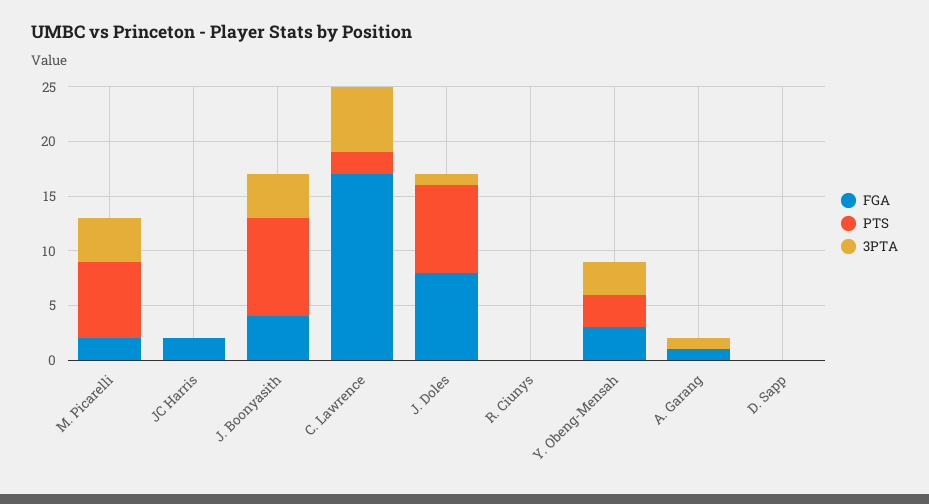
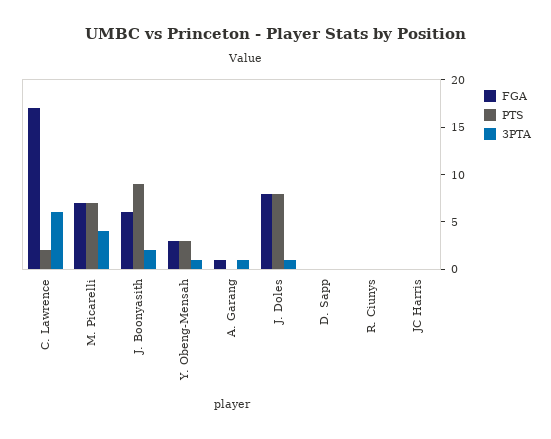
FGA, M. Picarelli: 2 -> 7
FGA, JC Harris: 2 -> 0
FGA, J. Boonyasith: 4 -> 6
3PTA, J. Boonyasith: 4 -> 2
3PTA, Y. Obeng-Mensah: 3 -> 1

